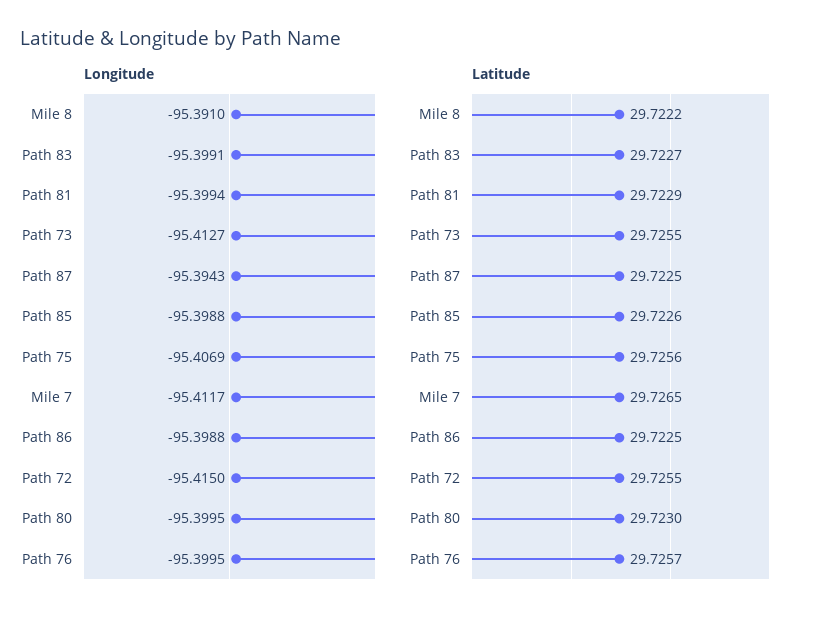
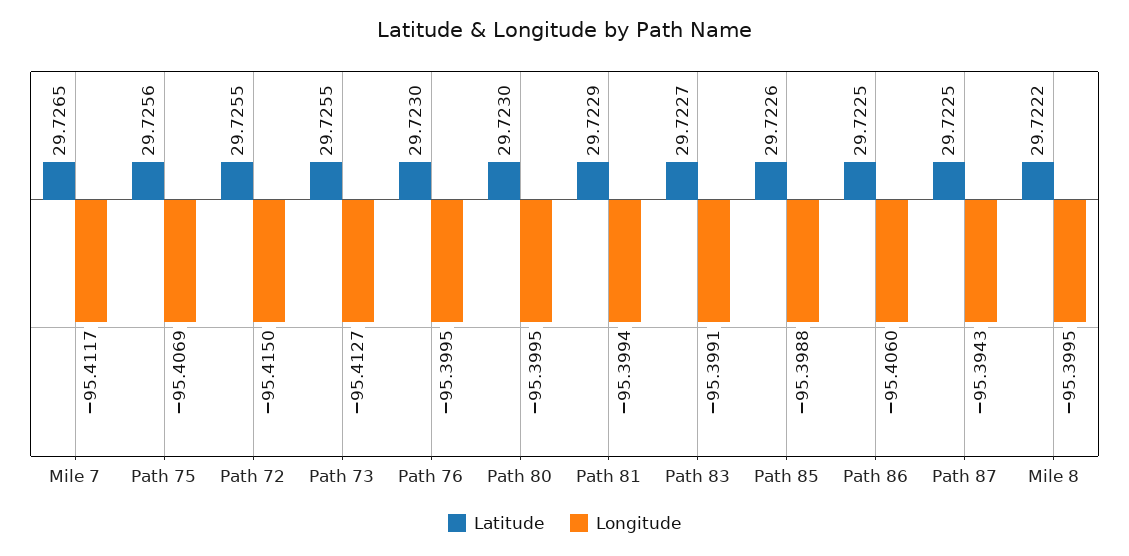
Longitude, Mile 8: -95.391 -> -95.3995
Longitude, Path 86: -95.3988 -> -95.406
Latitude, Path 76: 29.7257 -> 29.723

